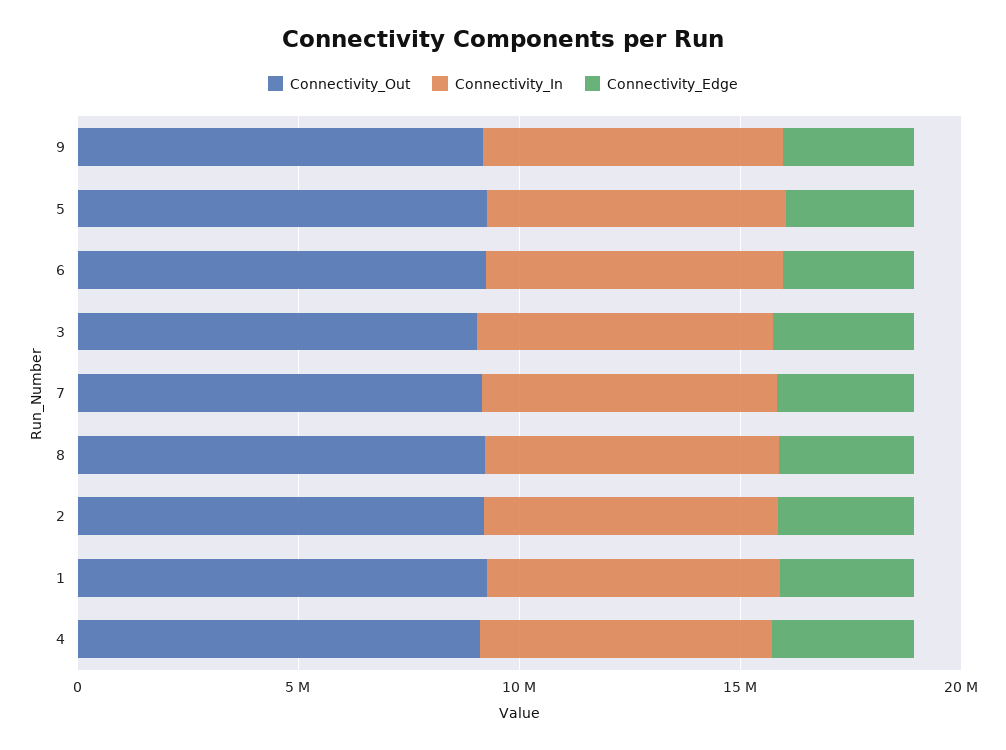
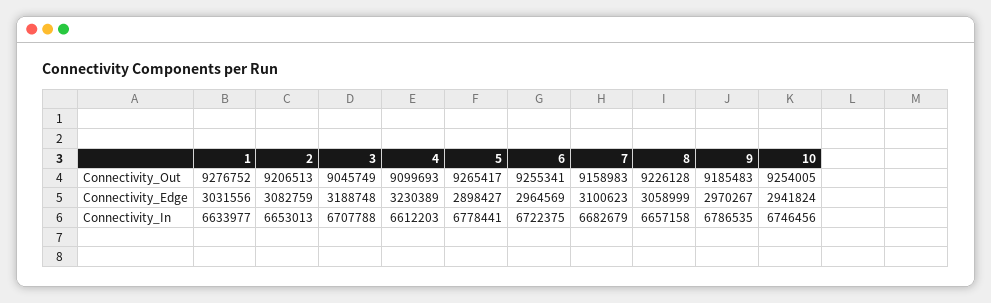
Connectivity_Out, 10: none -> 9254005
Connectivity_Edge, 10: none -> 2941824
Connectivity_In, 10: none -> 6746456

